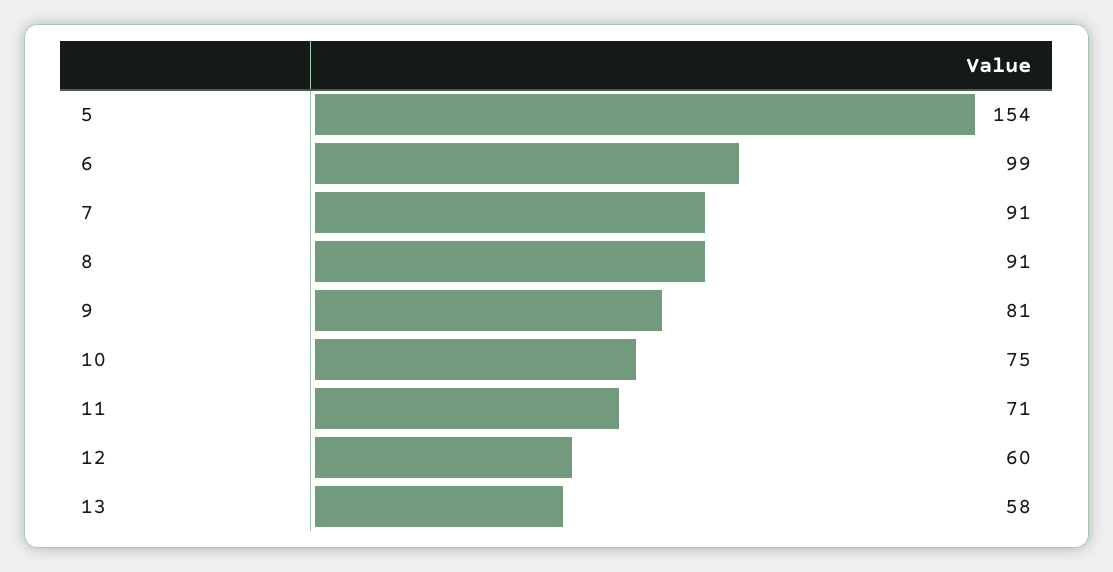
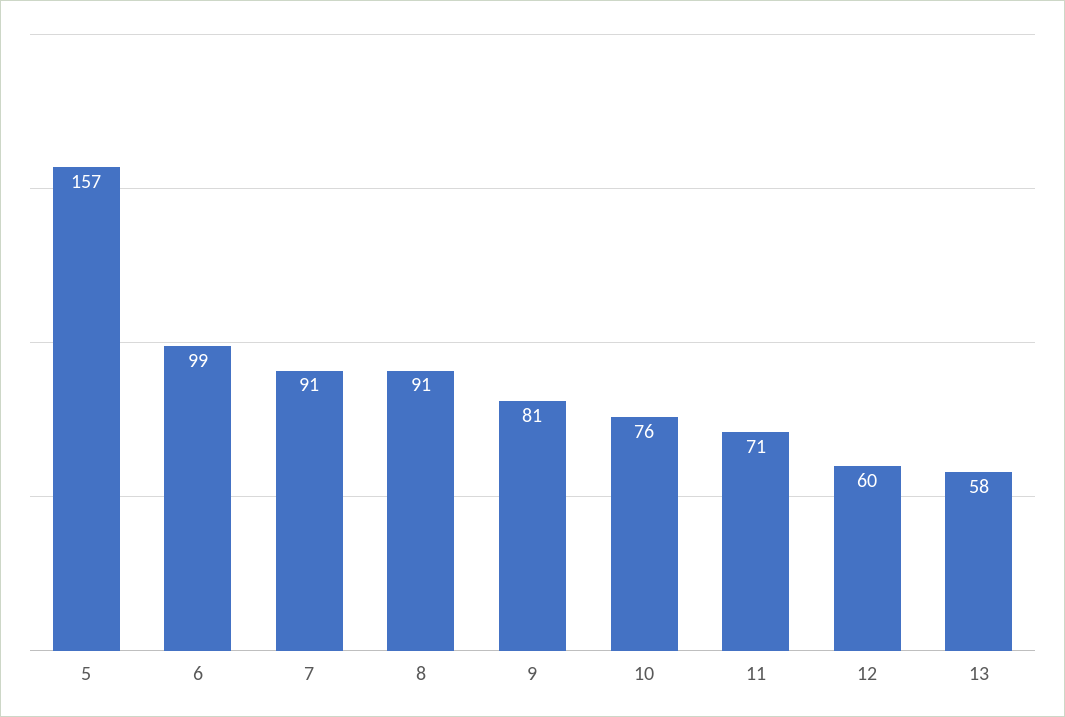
5: 154 -> 157
10: 75 -> 76

